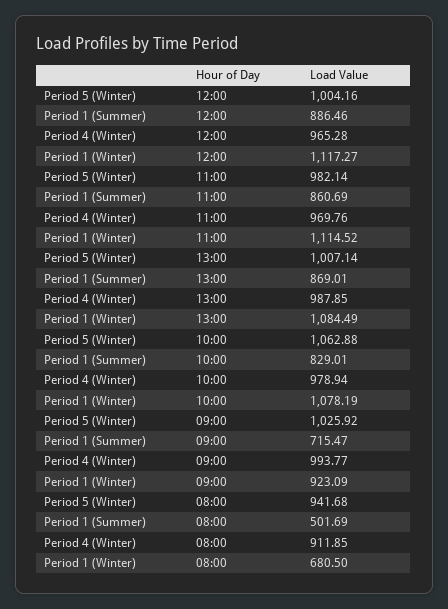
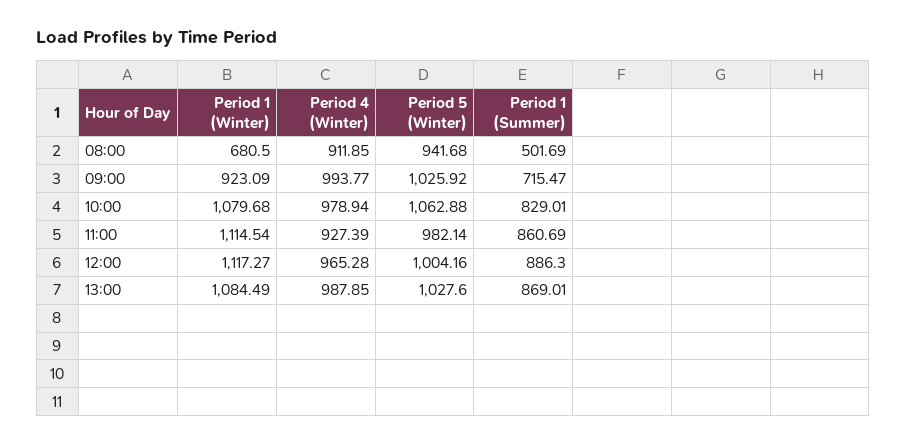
Period 1 (Summer), 12:00: 886.46 -> 886.3
Period 4 (Winter), 11:00: 969.76 -> 927.39
Period 1 (Winter), 11:00: 1114.52 -> 1114.54
Period 5 (Winter), 13:00: 1007.14 -> 1027.6
Period 1 (Winter), 10:00: 1078.19 -> 1079.68

